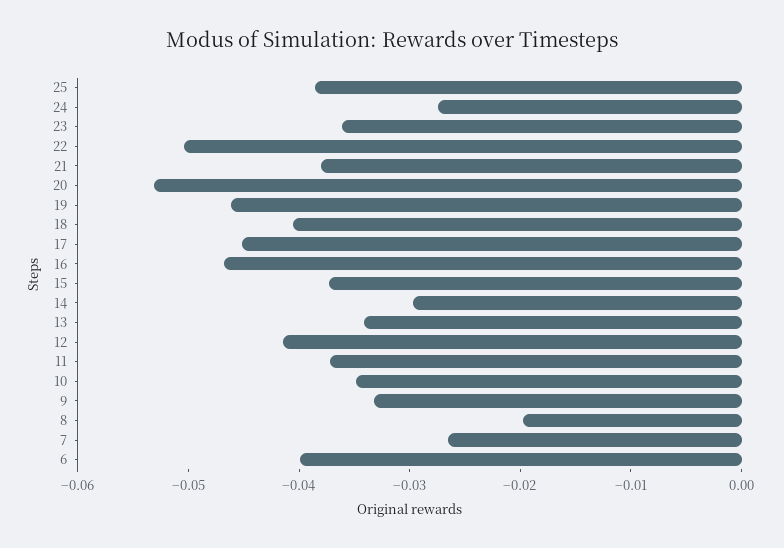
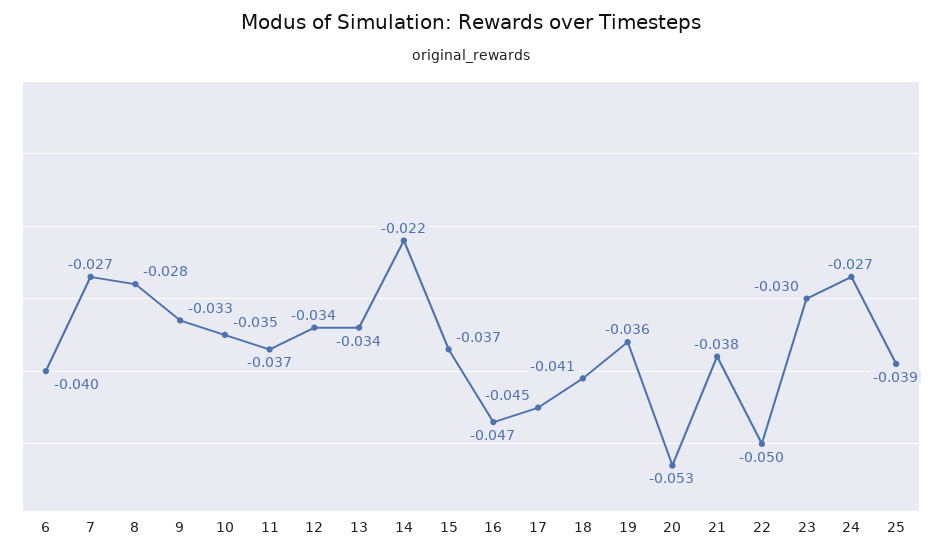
23: -0.036 -> -0.03
19: -0.046 -> -0.036
14: -0.03 -> -0.022
12: -0.042 -> -0.034
8: -0.02 -> -0.028

